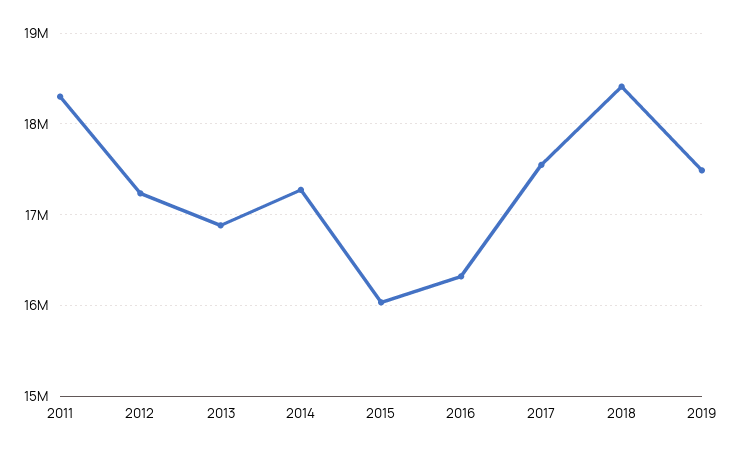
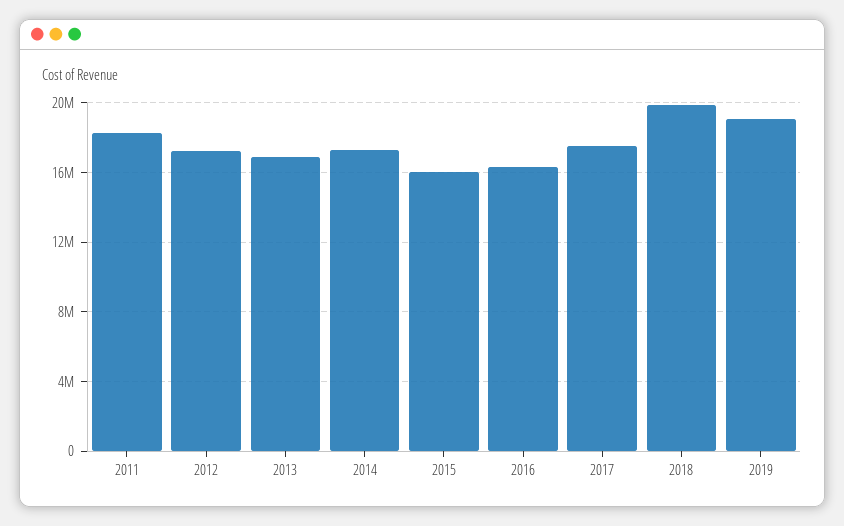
2018: 18400000 -> 20000000
2019: 17500000 -> 19000000

